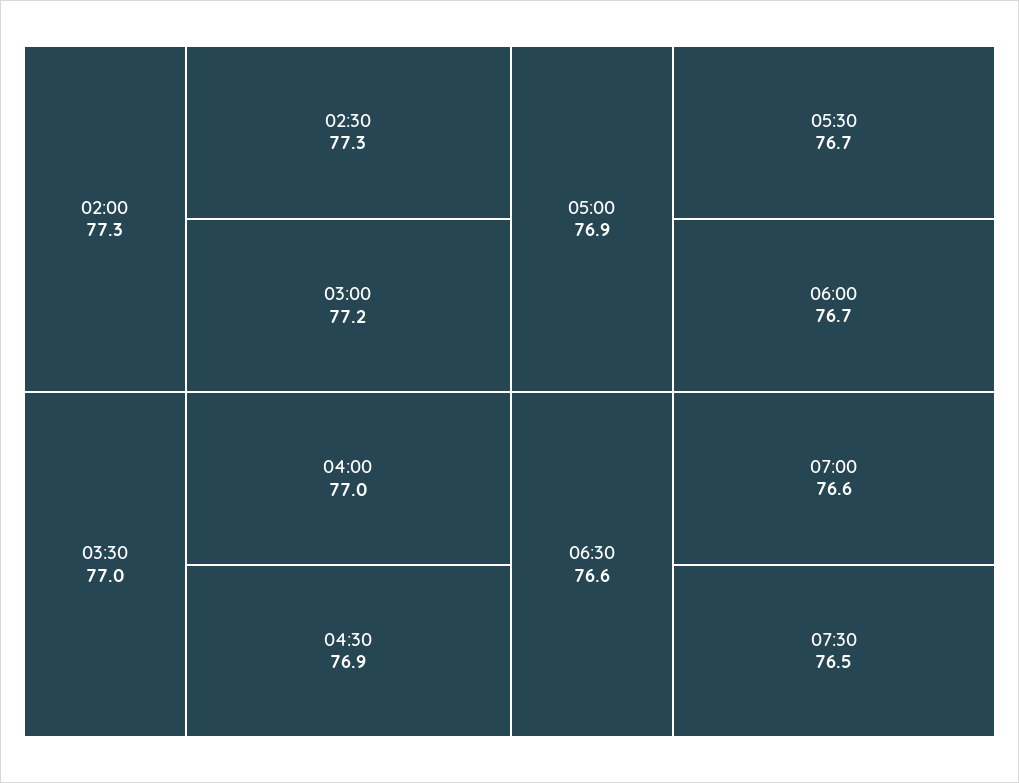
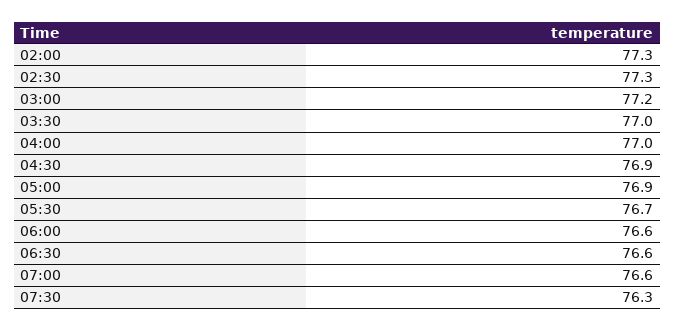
06:00: 76.7 -> 76.6
07:30: 76.5 -> 76.3

